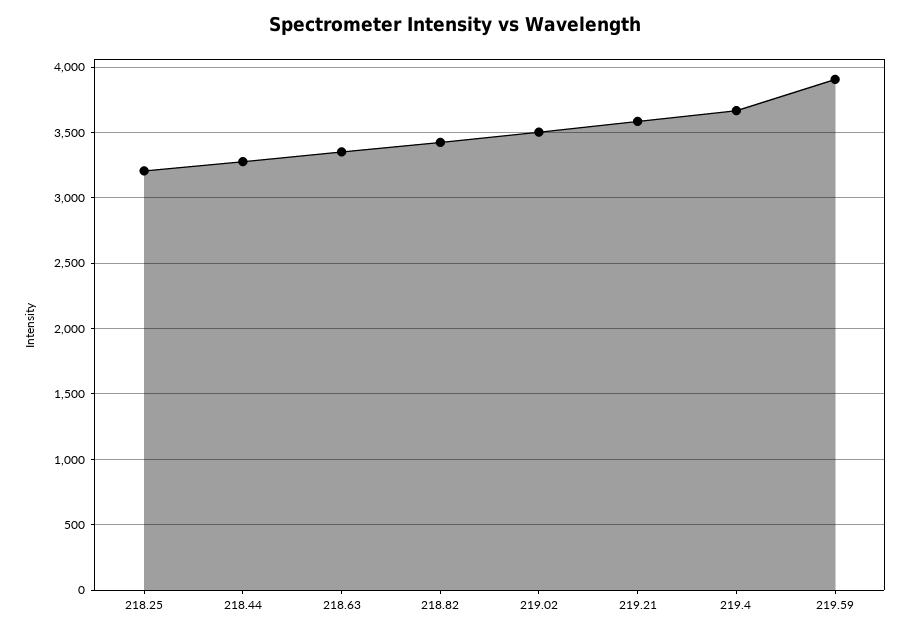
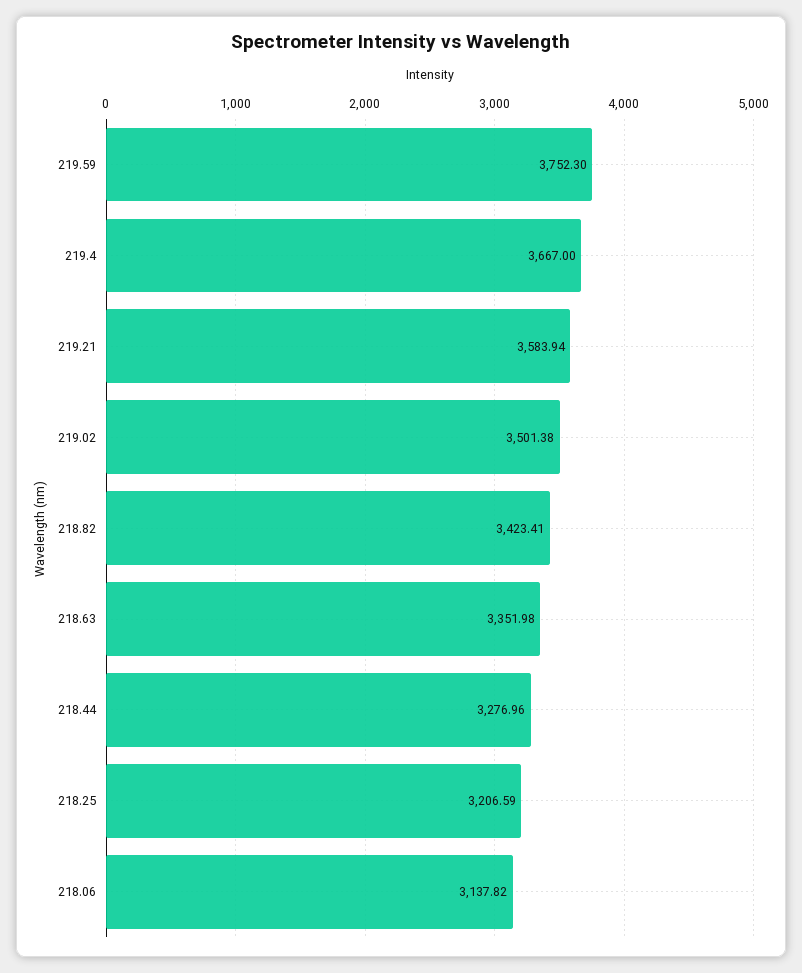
219.59: 3900 -> 3752.3
218.06: none -> 3137.82

